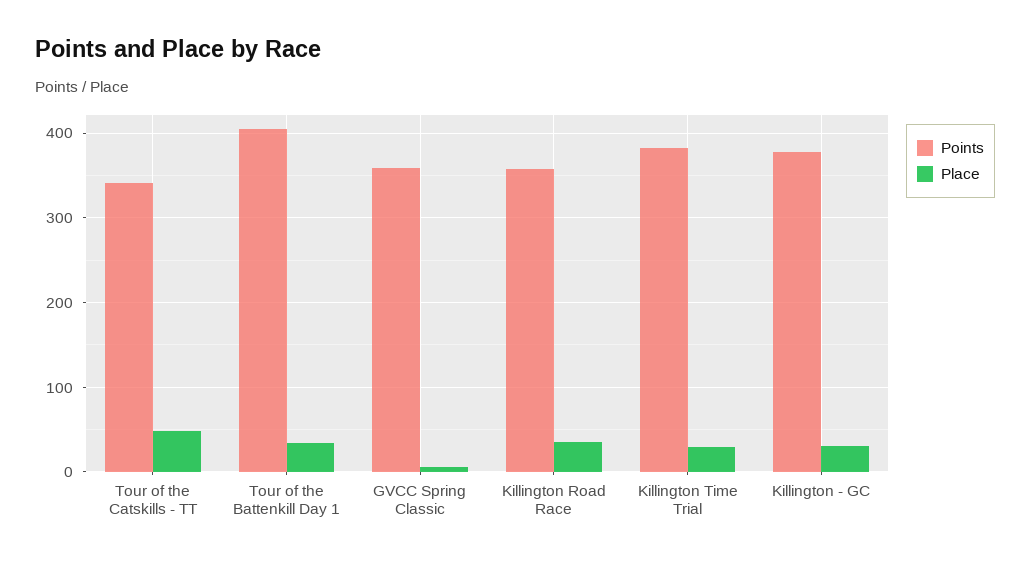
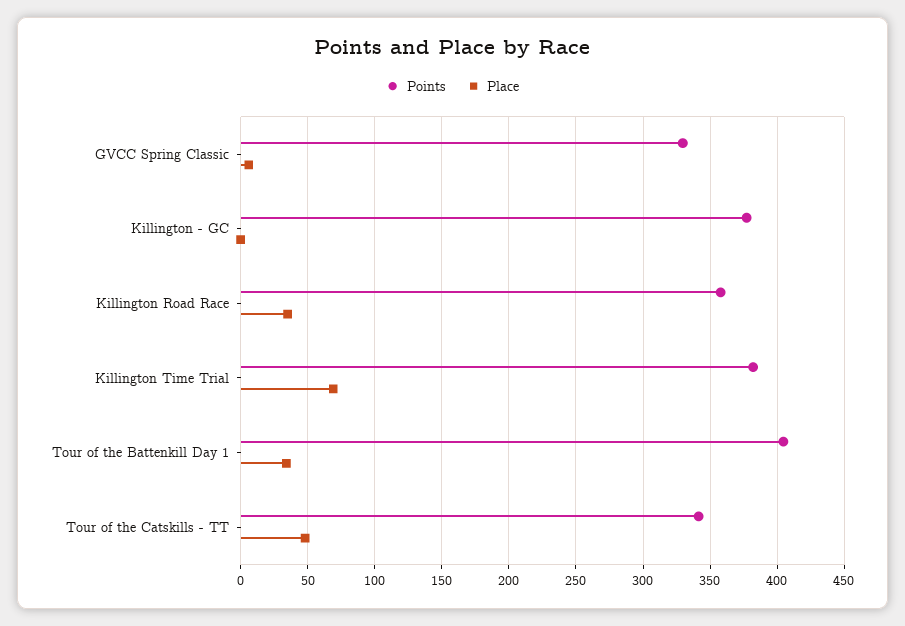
Points, GVCC Spring Classic: 360 -> 330
Place, Killington Time Trial: 30 -> 70
Place, Killington - GC: 30 -> 0

